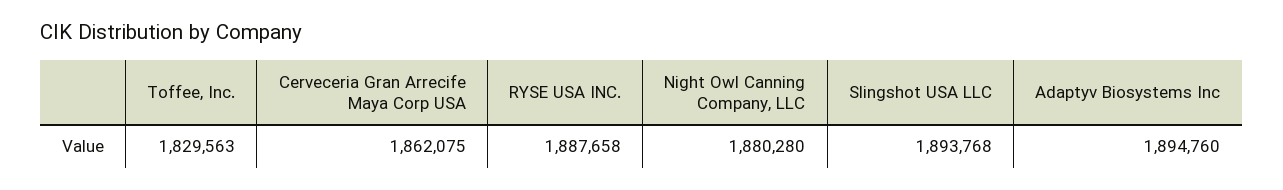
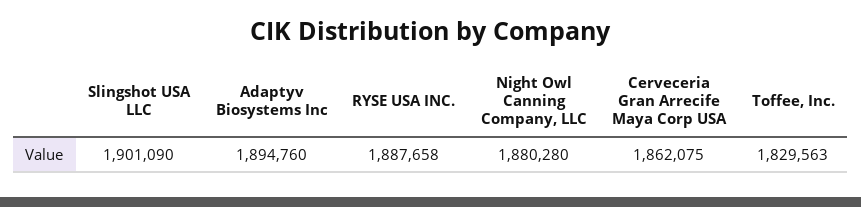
Slingshot USA LLC: 1893768 -> 1901090

